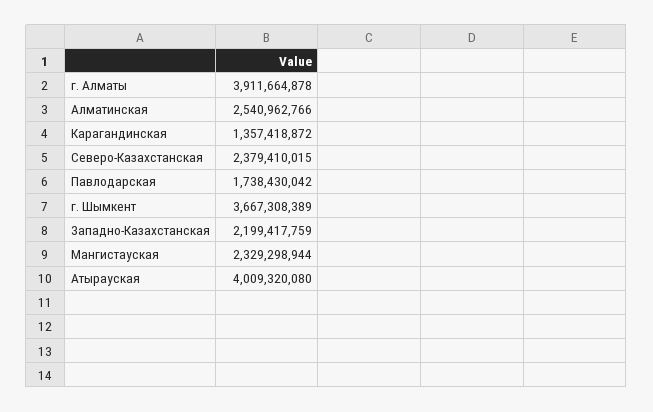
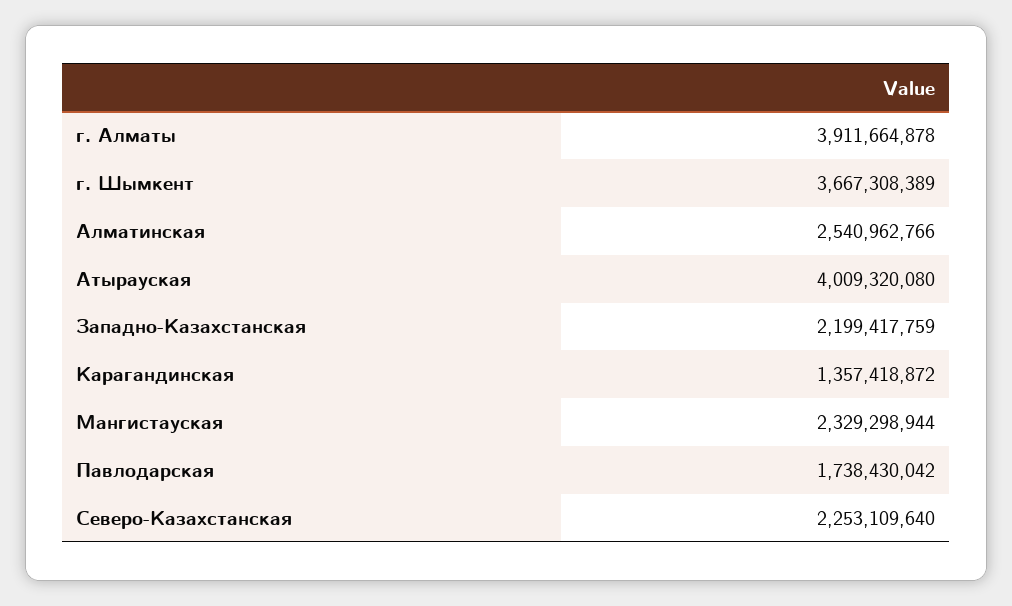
Северо-Казахстанская: 2379410015 -> 2253109640

